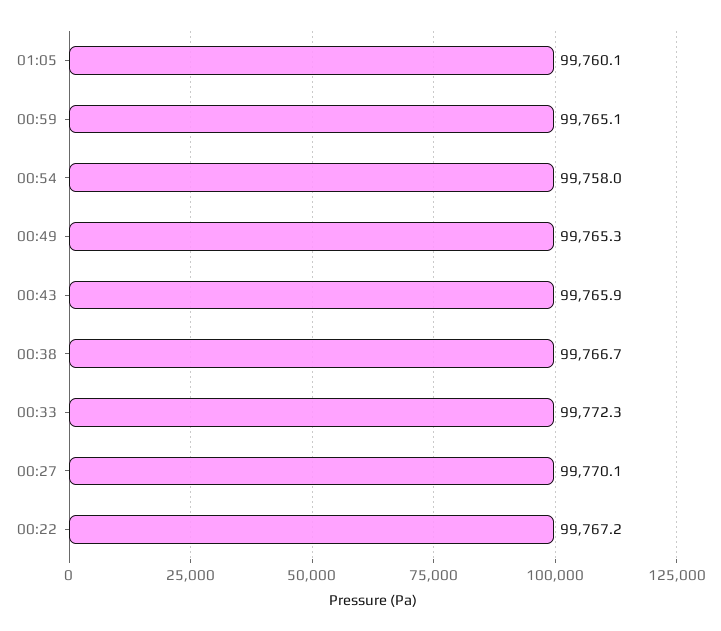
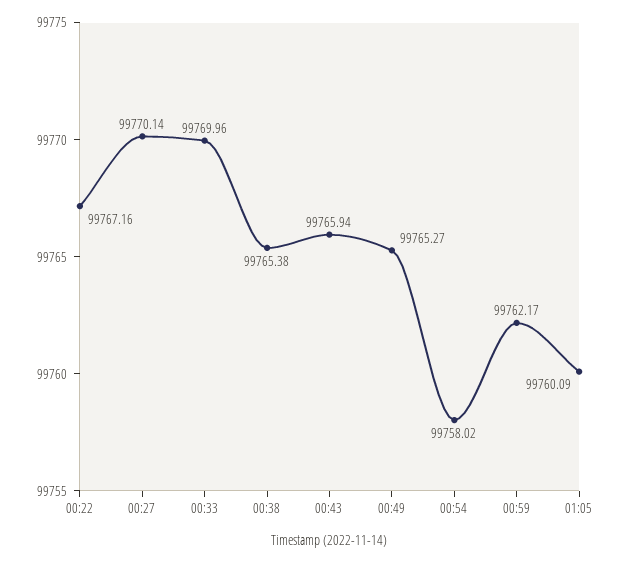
00:59: 99765.1 -> 99762.17
00:38: 99766.7 -> 99765.38
00:33: 99772.3 -> 99769.96

